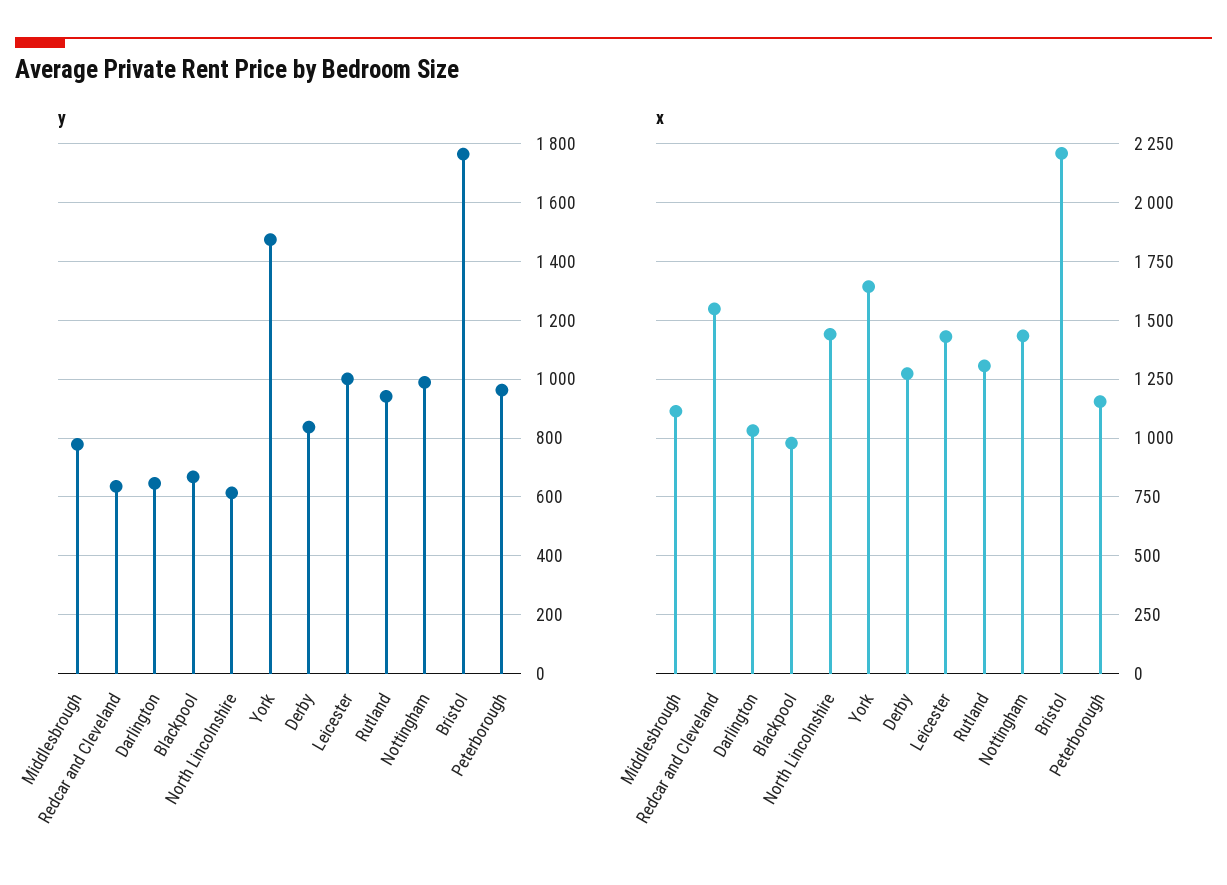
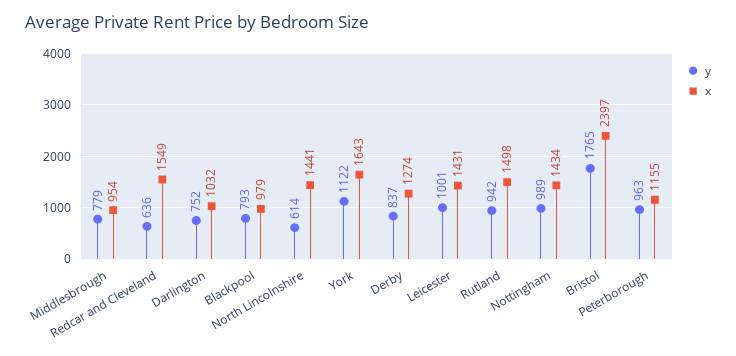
y, Darlington: 650 -> 752
y, Blackpool: 675 -> 793
y, York: 1475 -> 1122
x, Middlesbrough: 1100 -> 954
x, Rutland: 1300 -> 1498
x, Bristol: 2200 -> 2397

